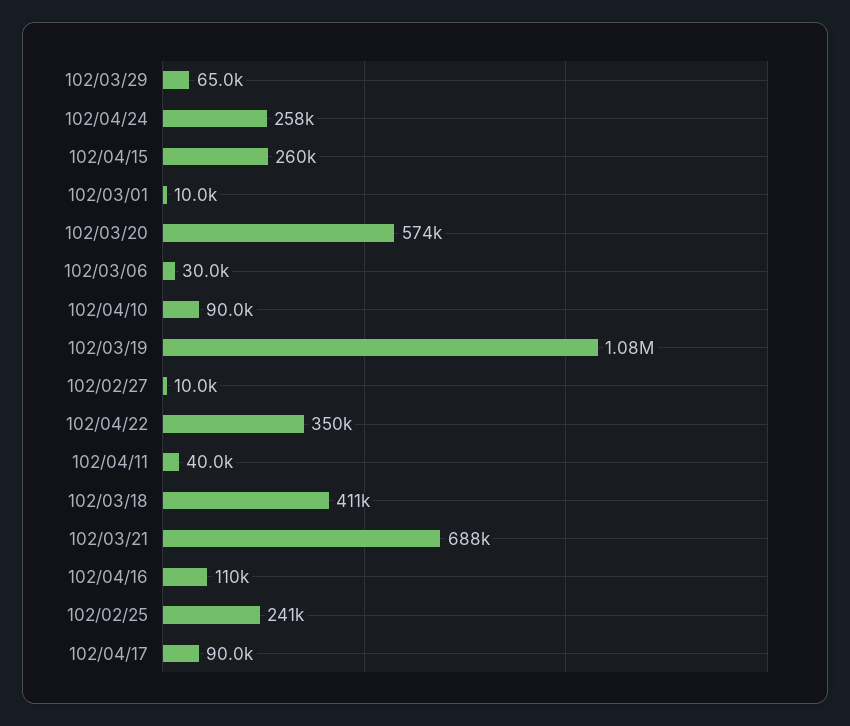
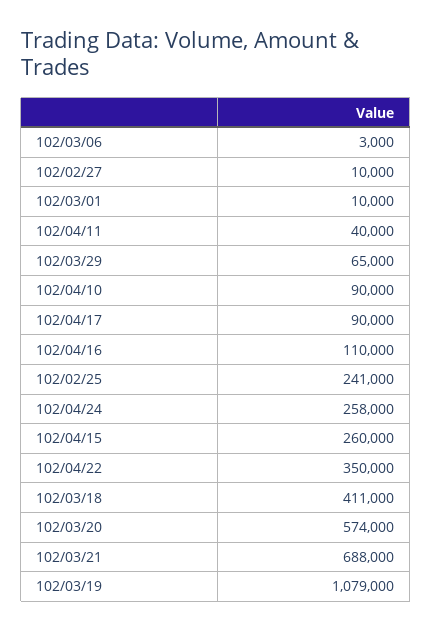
102/03/06: 30000 -> 3000

